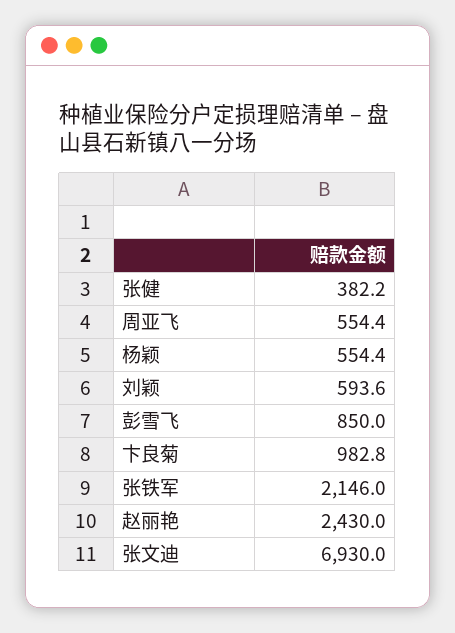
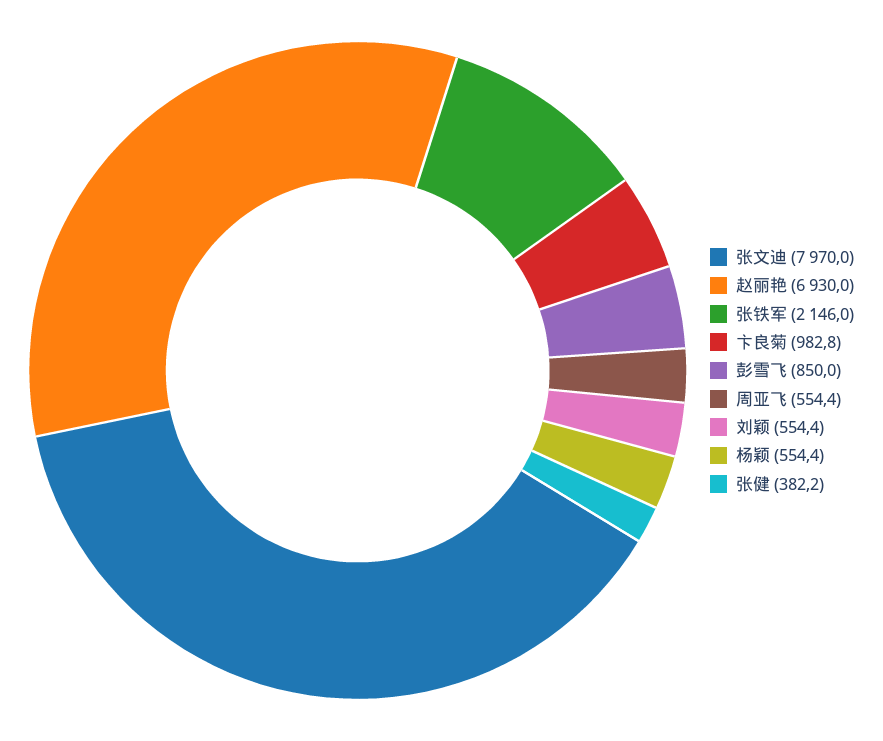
刘颖: 593.6 -> 554.4
赵丽艳: 2430 -> 6930
张文迪: 6930 -> 7970

